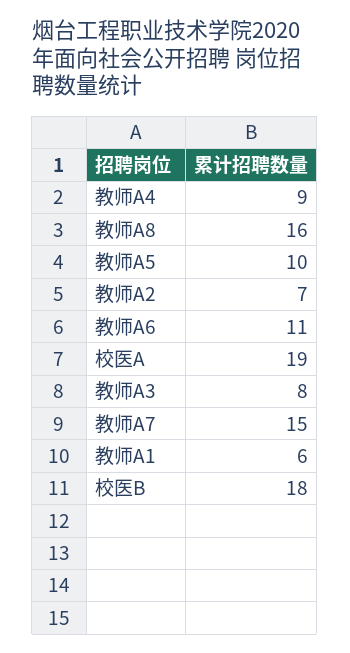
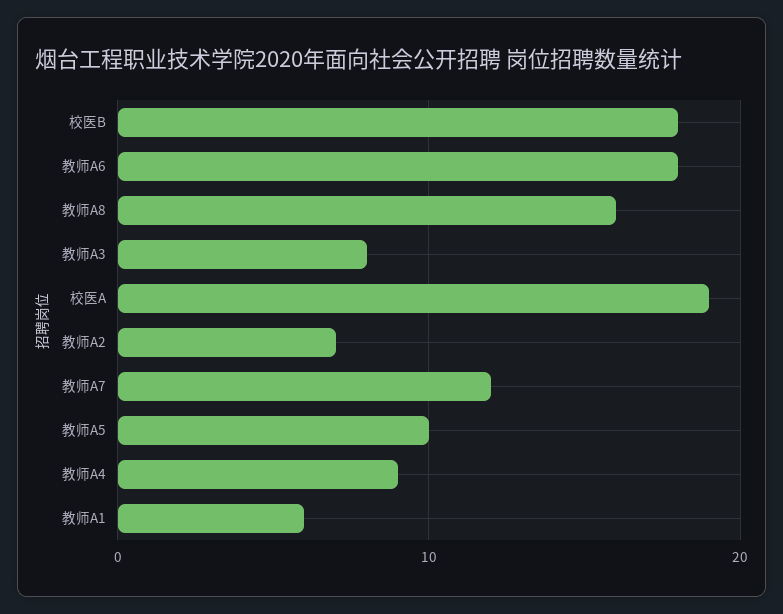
教师A6: 11 -> 18
教师A7: 15 -> 12

